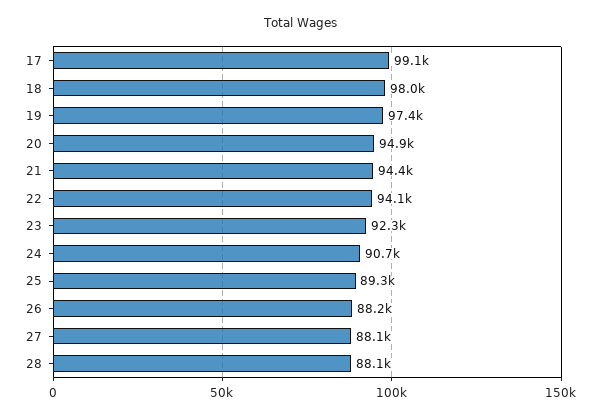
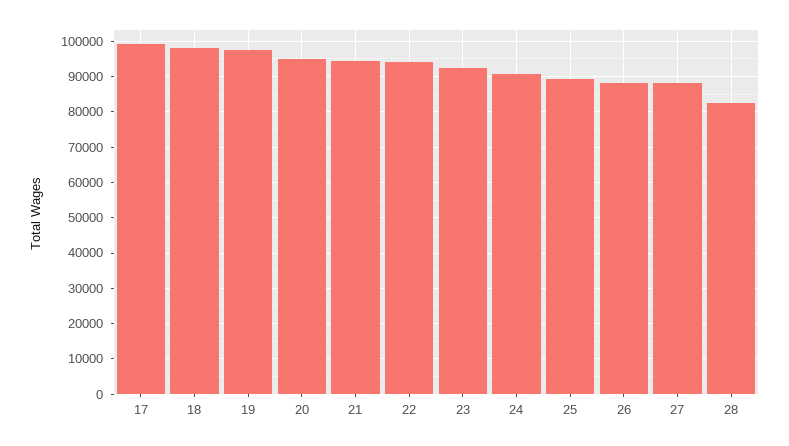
28: 88100 -> 82000

